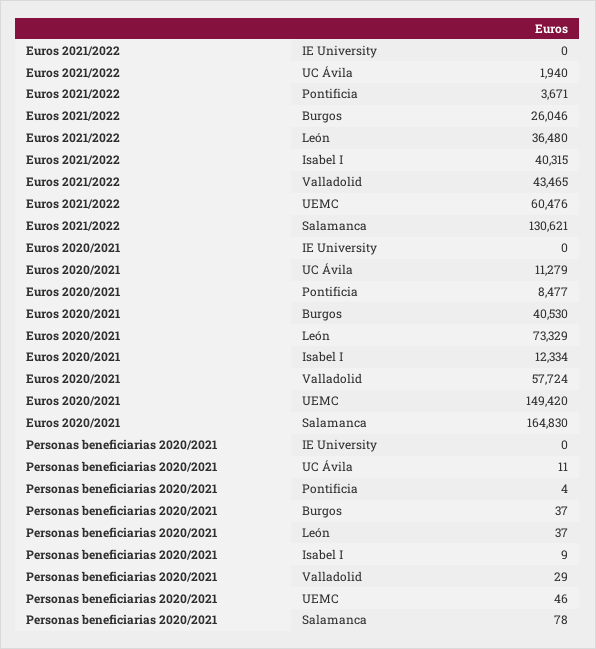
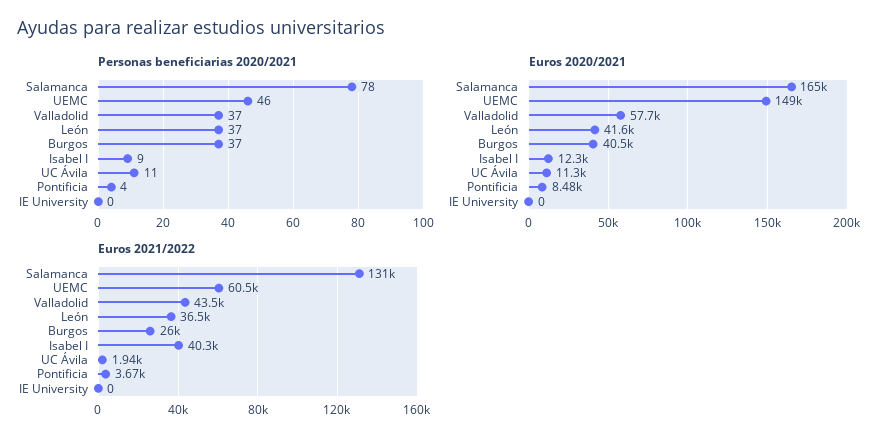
Euros 2020/2021, León: 73329 -> 41600
Personas beneficiarias 2020/2021, Valladolid: 29 -> 37

